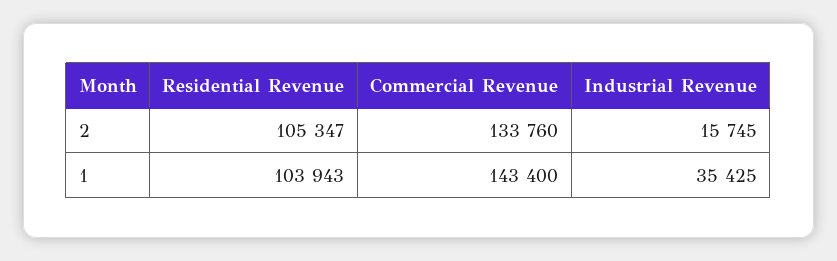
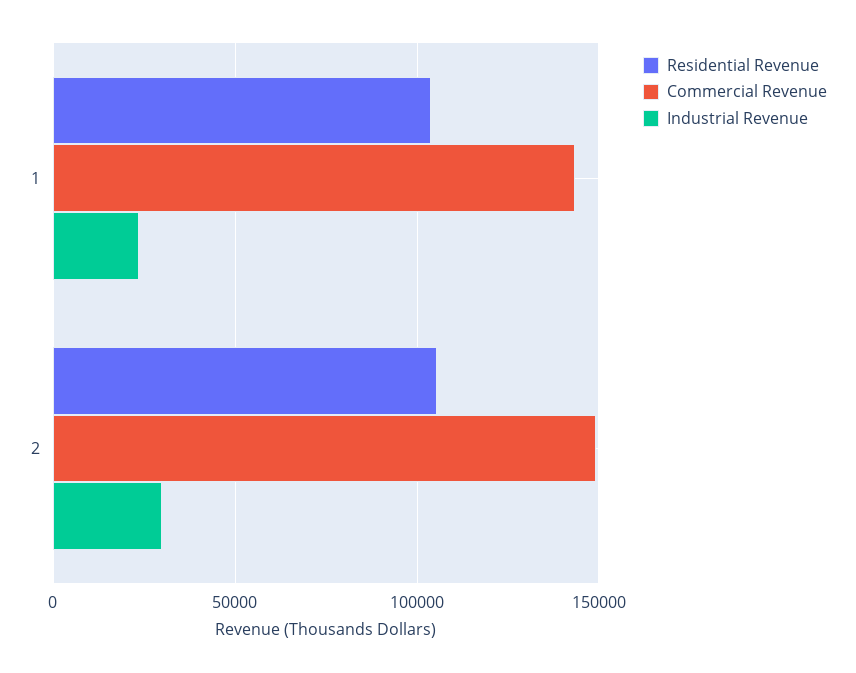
Commercial Revenue, 2: 133760 -> 150000
Industrial Revenue, 2: 15745 -> 30000
Industrial Revenue, 1: 35425 -> 25000

